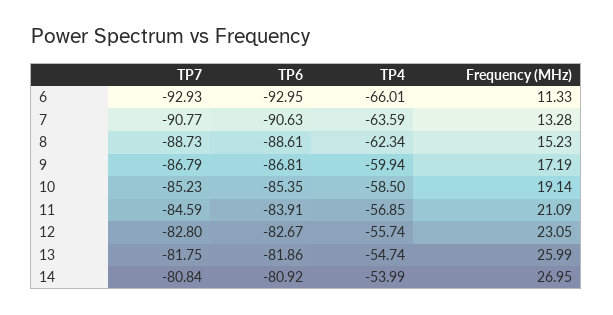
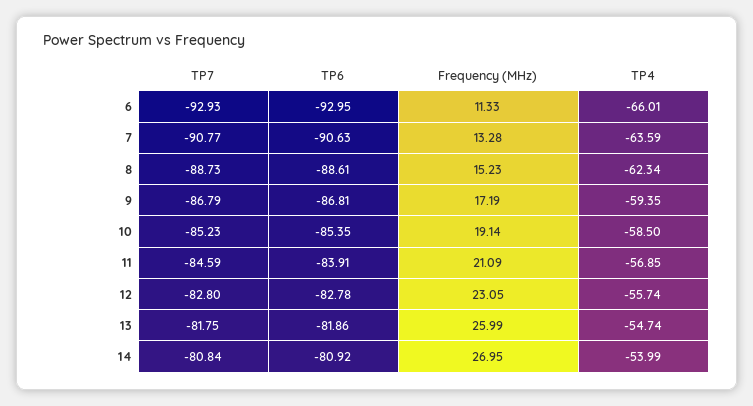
TP4, 9: -59.94 -> -59.35
TP6, 12: -82.67 -> -82.78

